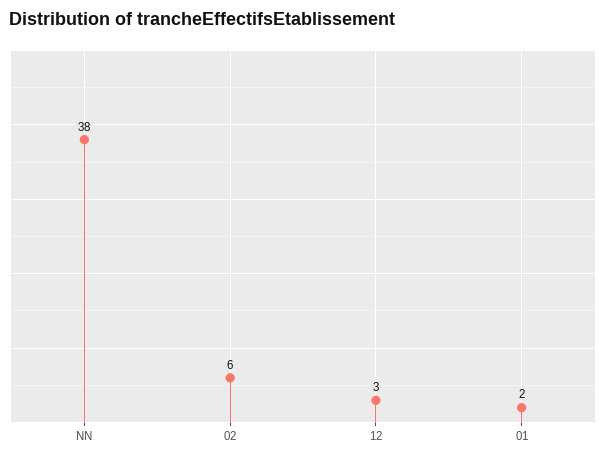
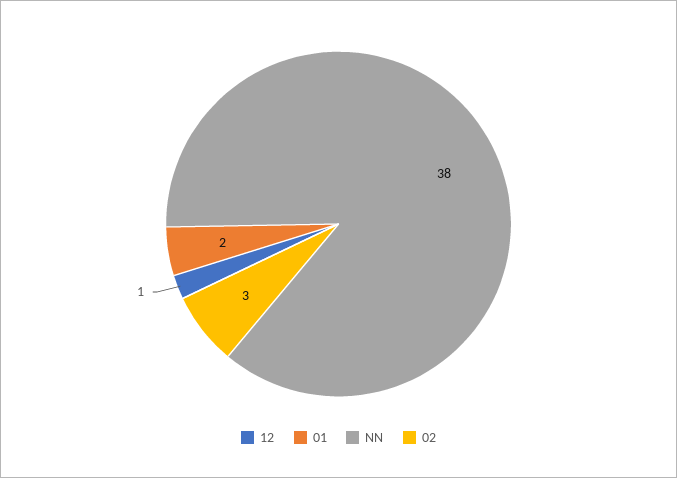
02: 6 -> 3
12: 3 -> 1

